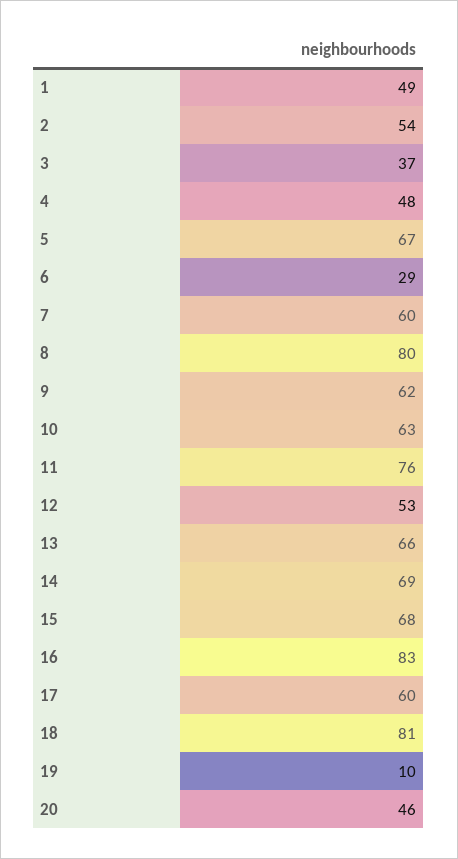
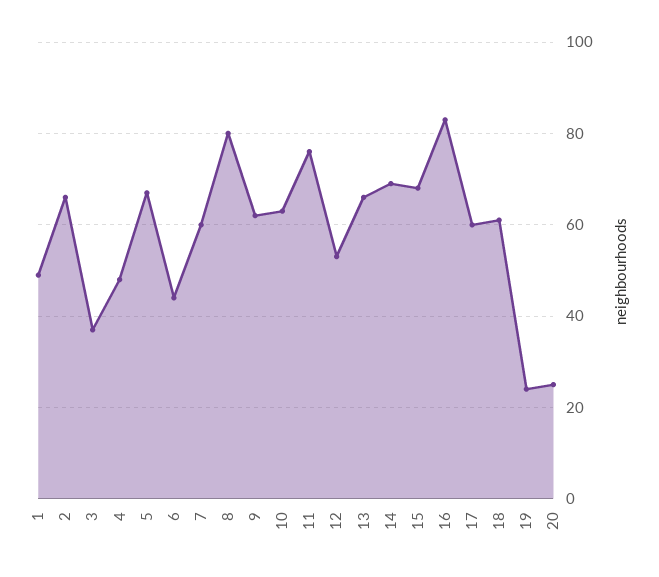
2: 54 -> 65
6: 29 -> 45
18: 81 -> 60
19: 10 -> 25
20: 46 -> 25

